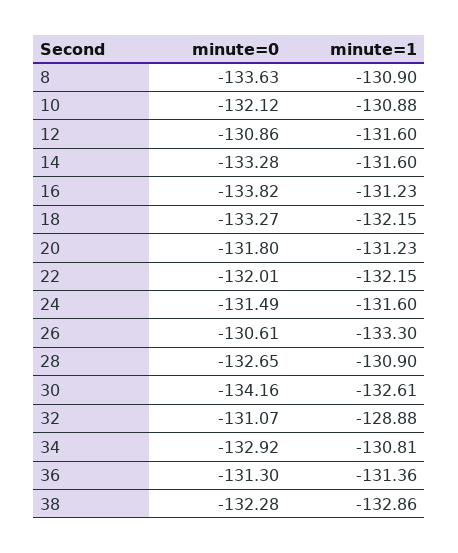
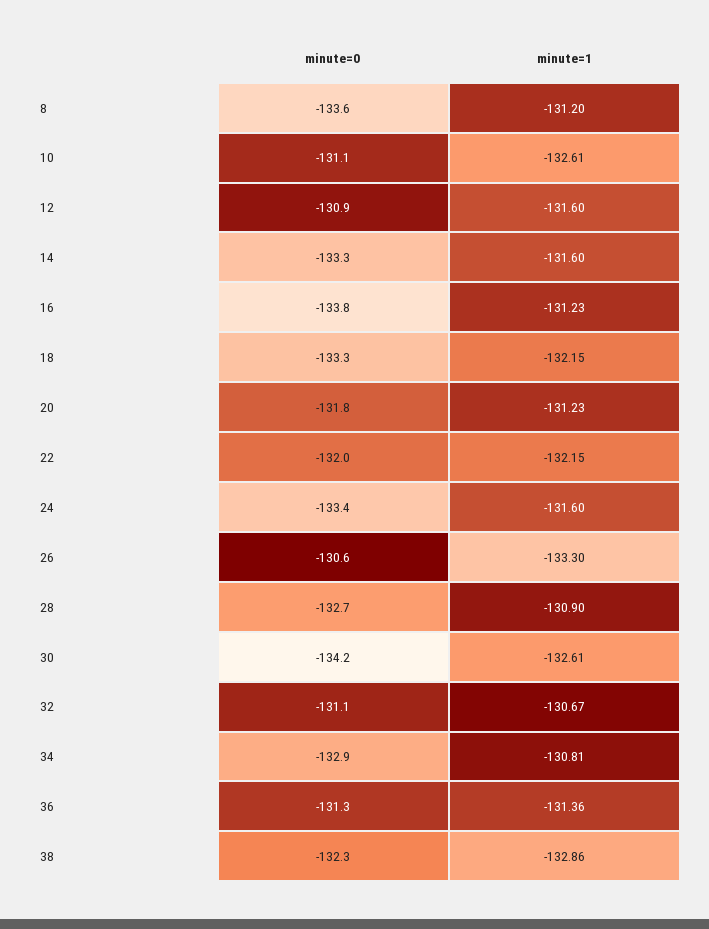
minute=1, 8: -130.9 -> -131.2
minute=0, 10: -132.12 -> -131.1
minute=1, 10: -130.88 -> -132.61
minute=0, 24: -131.49 -> -133.4
minute=1, 32: -128.88 -> -130.67

